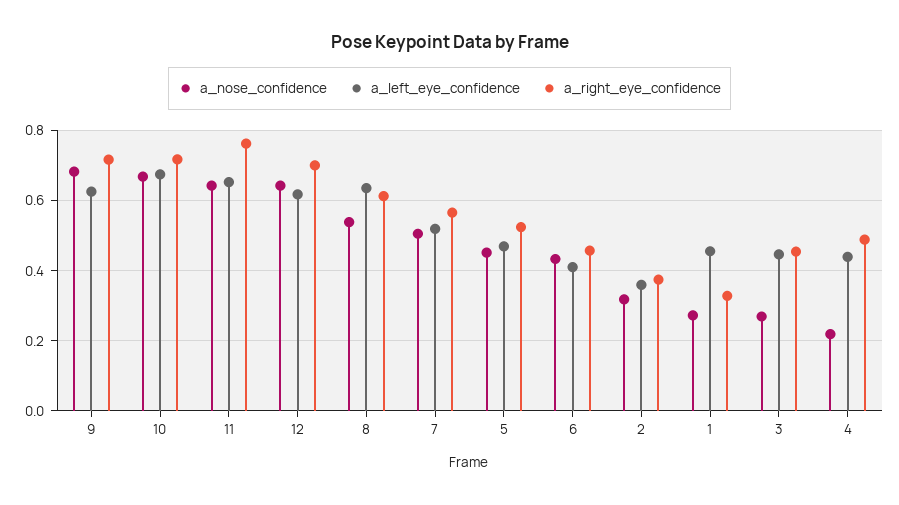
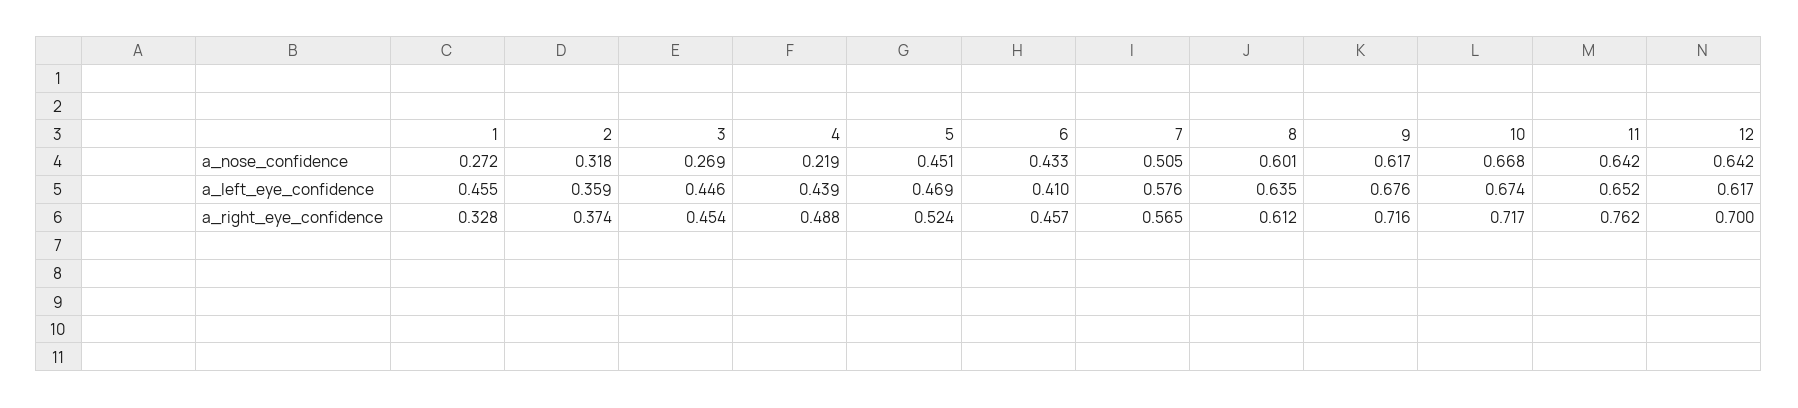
a_nose_confidence, 9: 0.68 -> 0.617
a_left_eye_confidence, 9: 0.62 -> 0.676
a_nose_confidence, 8: 0.54 -> 0.601
a_left_eye_confidence, 7: 0.52 -> 0.576

